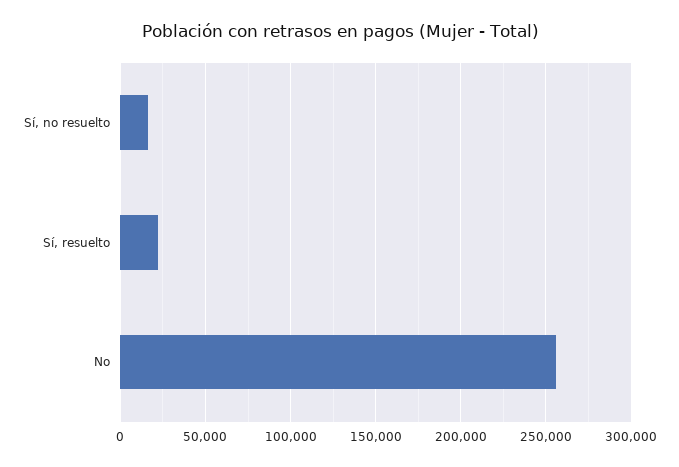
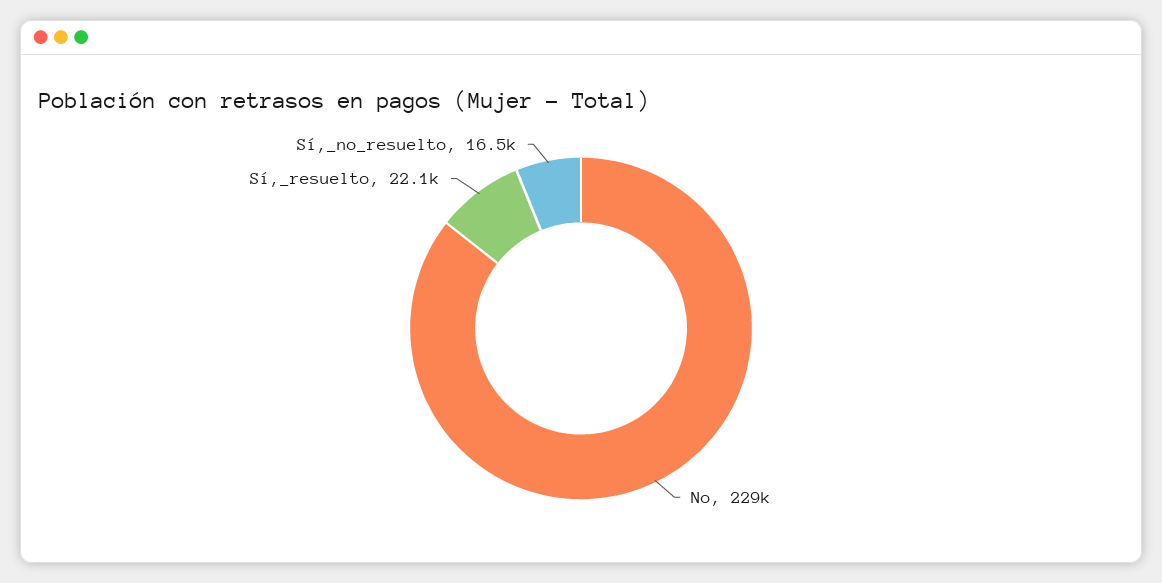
No: 255000 -> 229000

